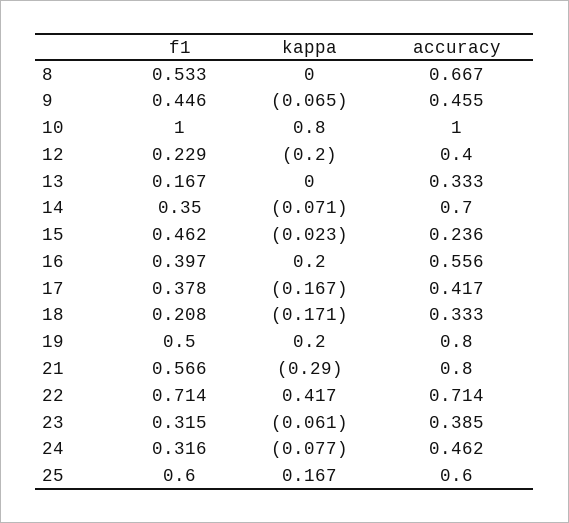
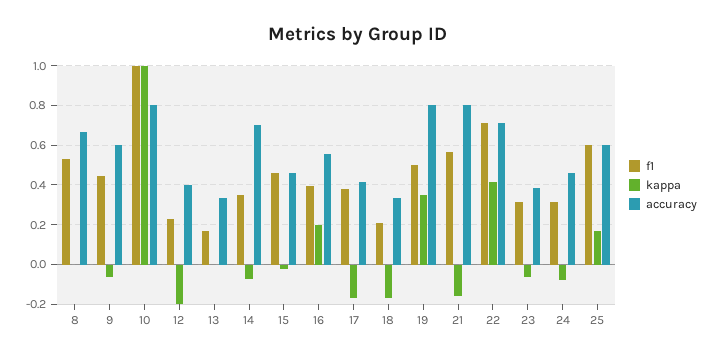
accuracy, 9: 0.455 -> 0.6
kappa, 10: 0.8 -> 1
accuracy, 10: 1 -> 0.8
accuracy, 15: 0.236 -> 0.45
kappa, 19: 0.2 -> 0.35
kappa, 21: -0.29 -> -0.15

